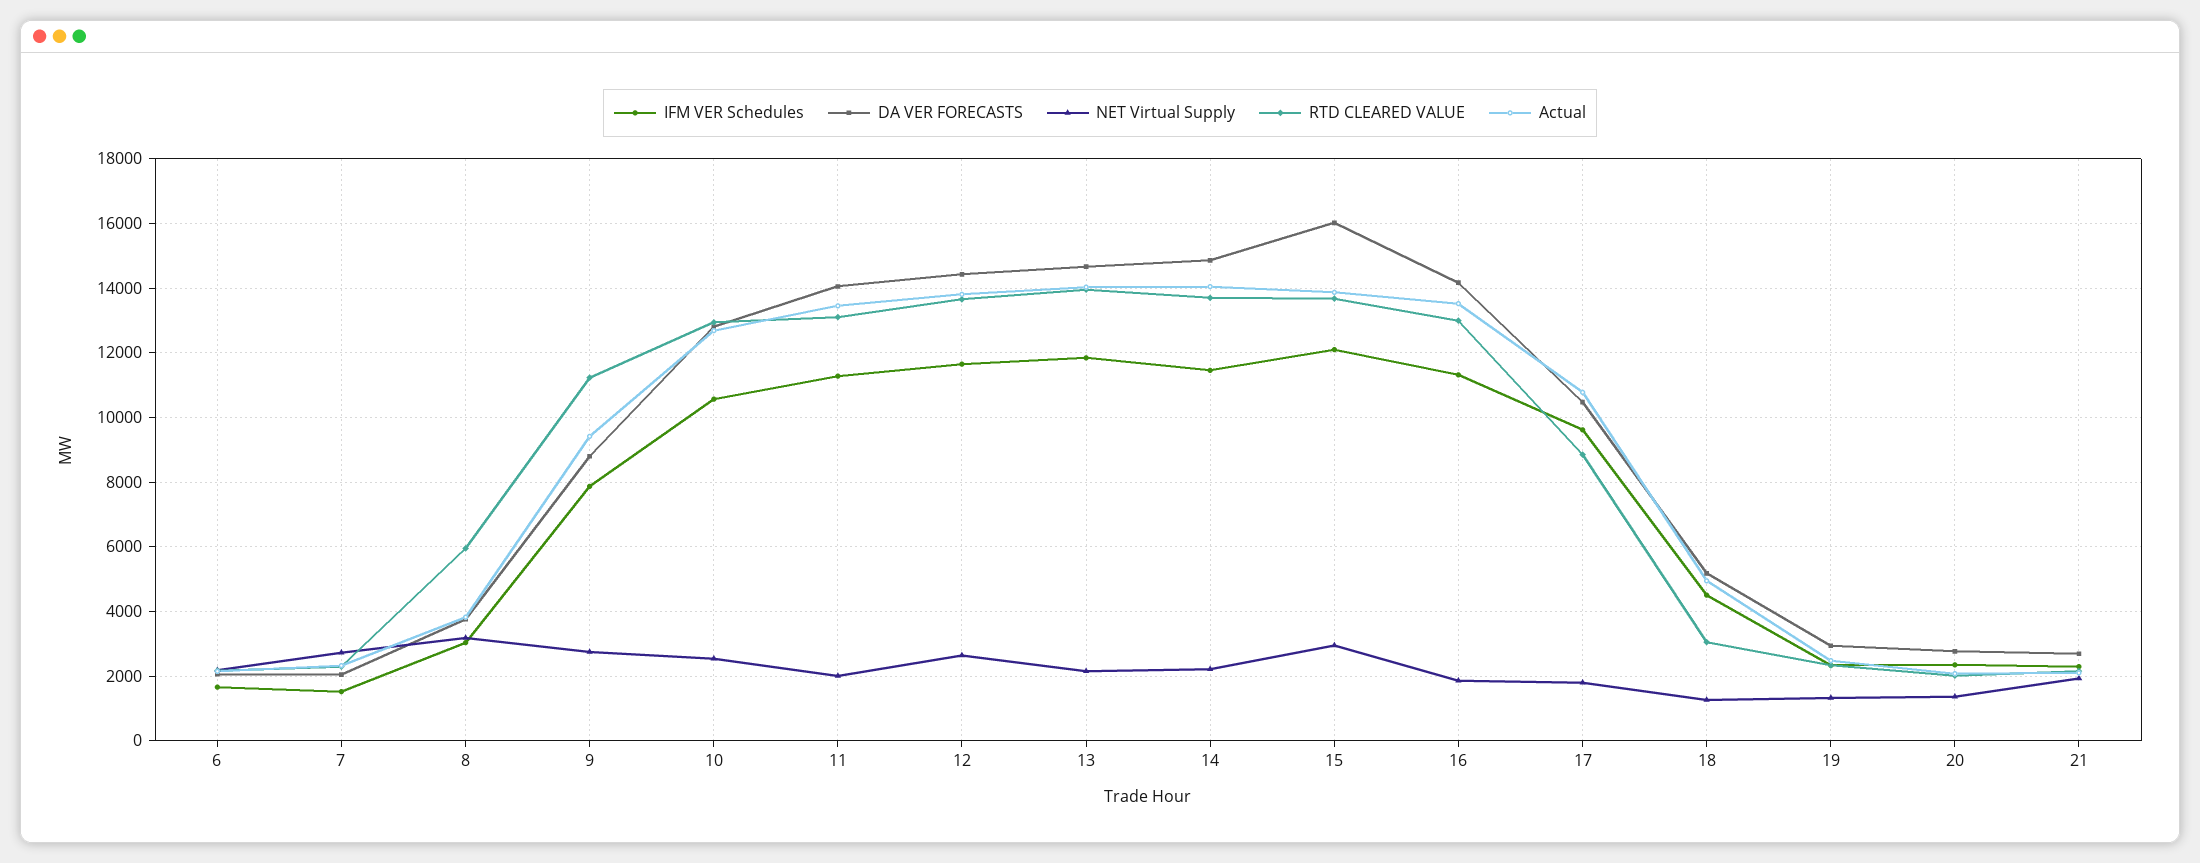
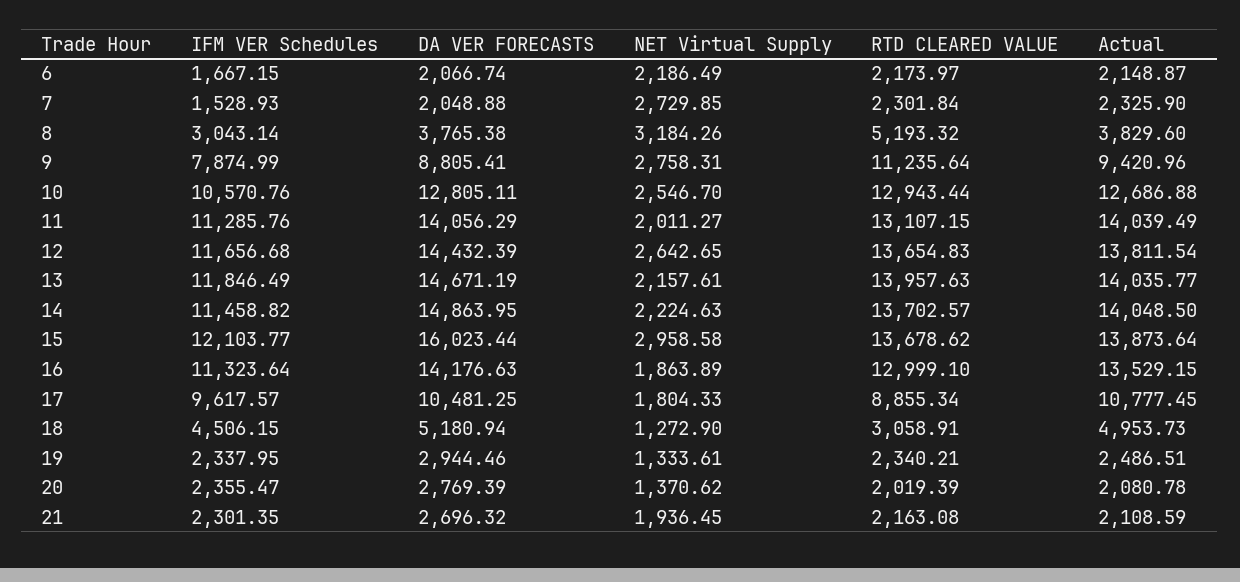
RTD CLEARED VALUE, 8: 6000 -> 5193.32
Actual, 11: 13400 -> 14039.49

